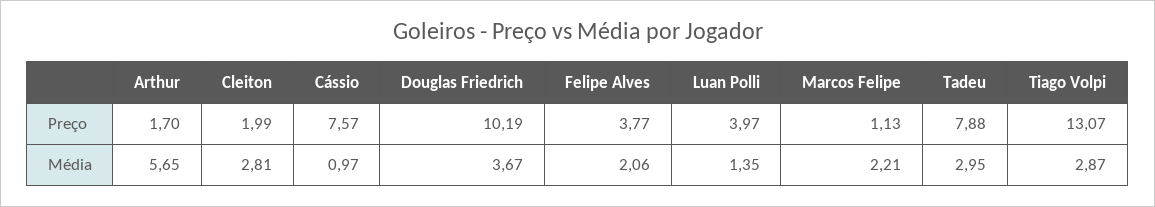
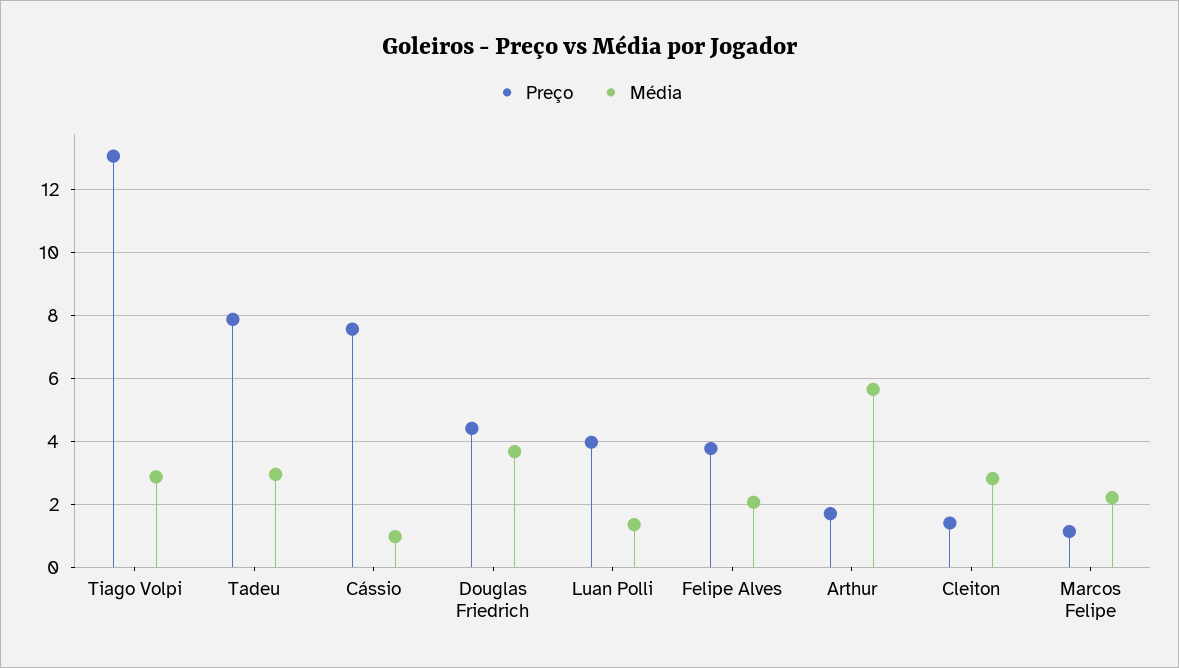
Preço, Cleiton: 1.99 -> 1.4
Preço, Douglas Friedrich: 10.19 -> 4.4

